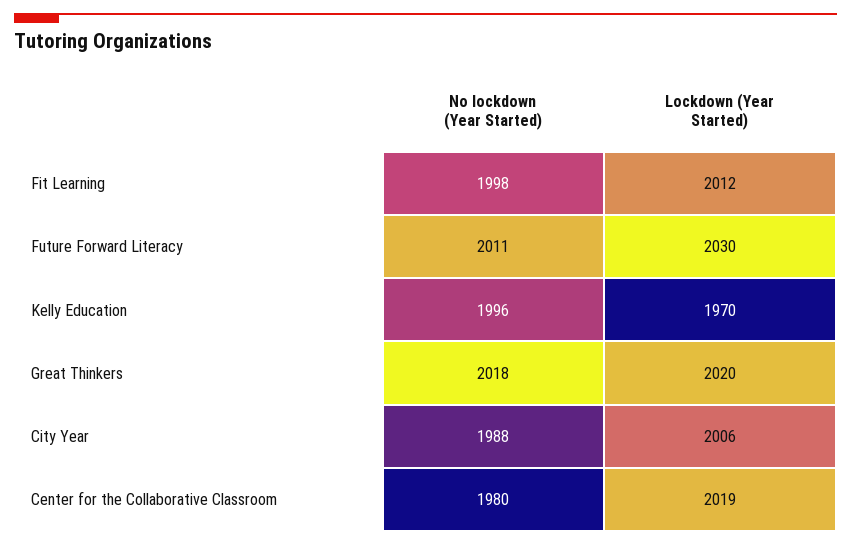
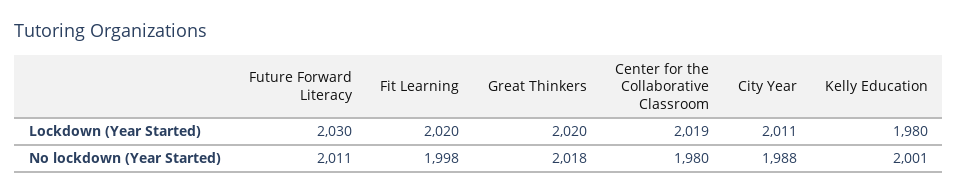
Lockdown (Year Started), Fit Learning: 2012 -> 2020
No lockdown (Year Started), Kelly Education: 1996 -> 2001
Lockdown (Year Started), Kelly Education: 1970 -> 1980
Lockdown (Year Started), City Year: 2006 -> 2011

